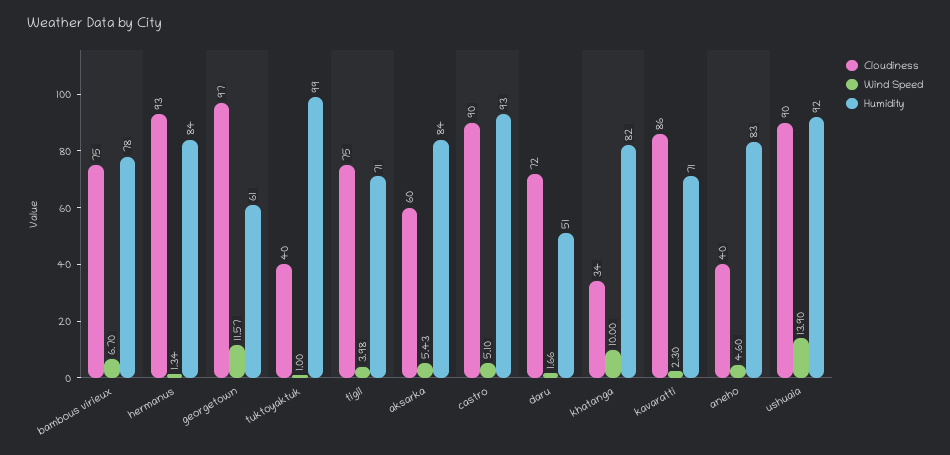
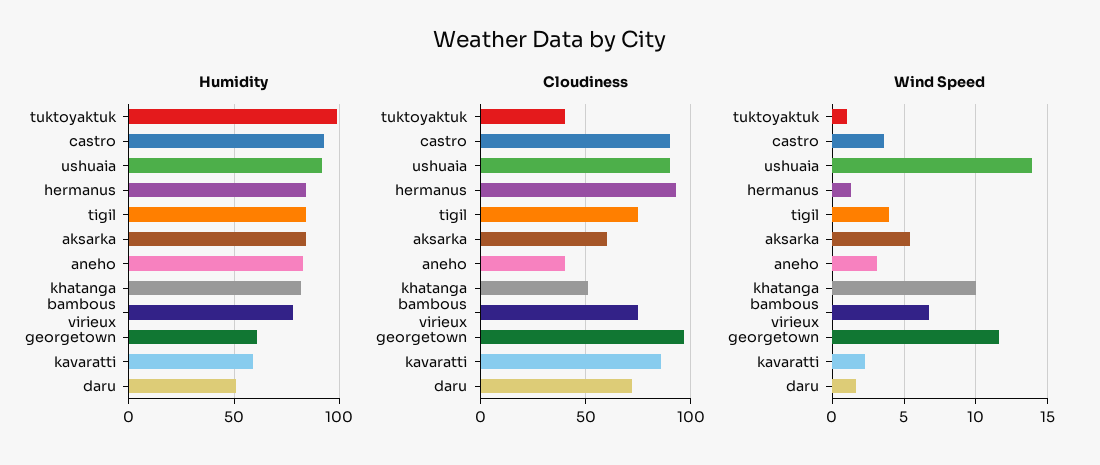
Humidity, tigil: 71 -> 85
Wind Speed, castro: 5.1 -> 3.5
Cloudiness, khatanga: 34 -> 50
Humidity, kavaratti: 71 -> 60
Wind Speed, aneho: 4.6 -> 3

